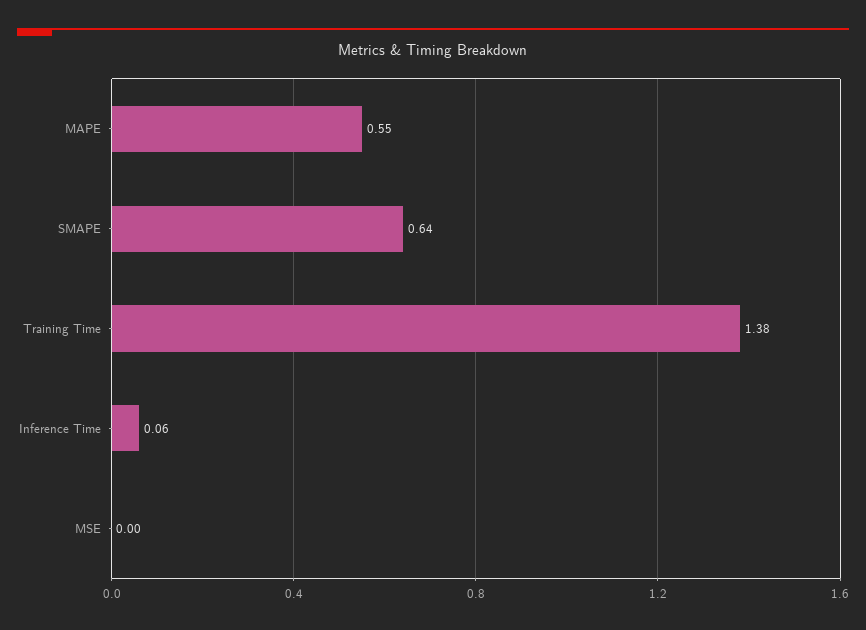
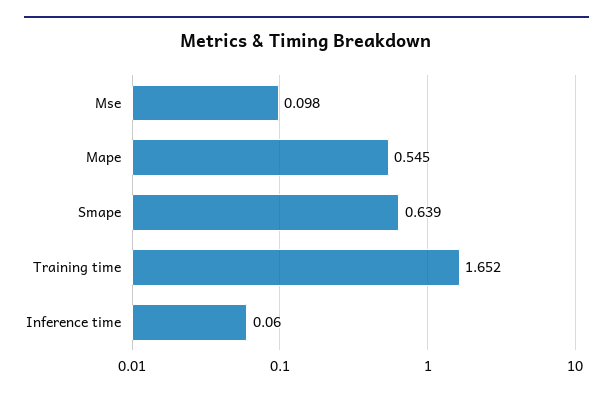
Training Time: 1.38 -> 1.652
MSE: 0 -> 0.098

